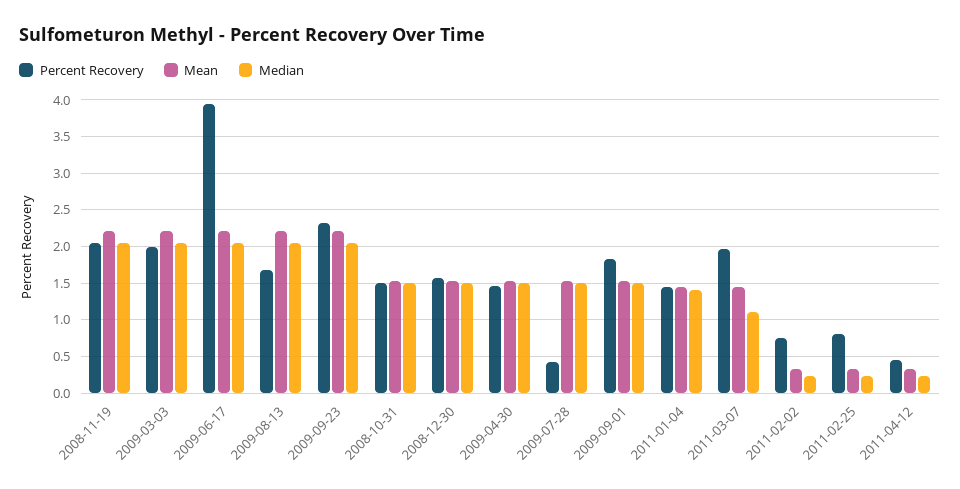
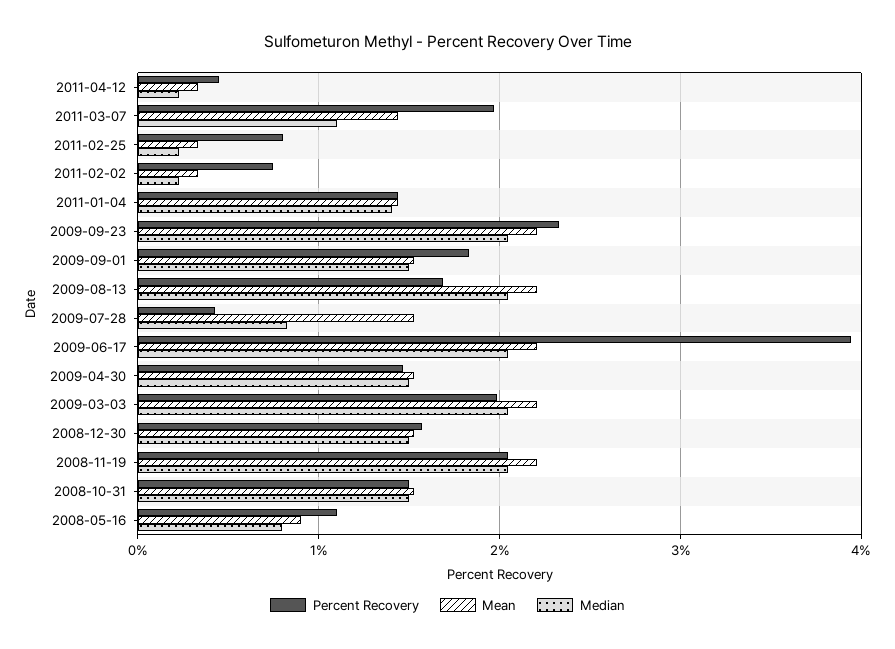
Median, 2009-07-28: 1.5 -> 0.8
Percent Recovery, 2008-05-16: none -> 1.1
Mean, 2008-05-16: none -> 0.9
Median, 2008-05-16: none -> 0.8

